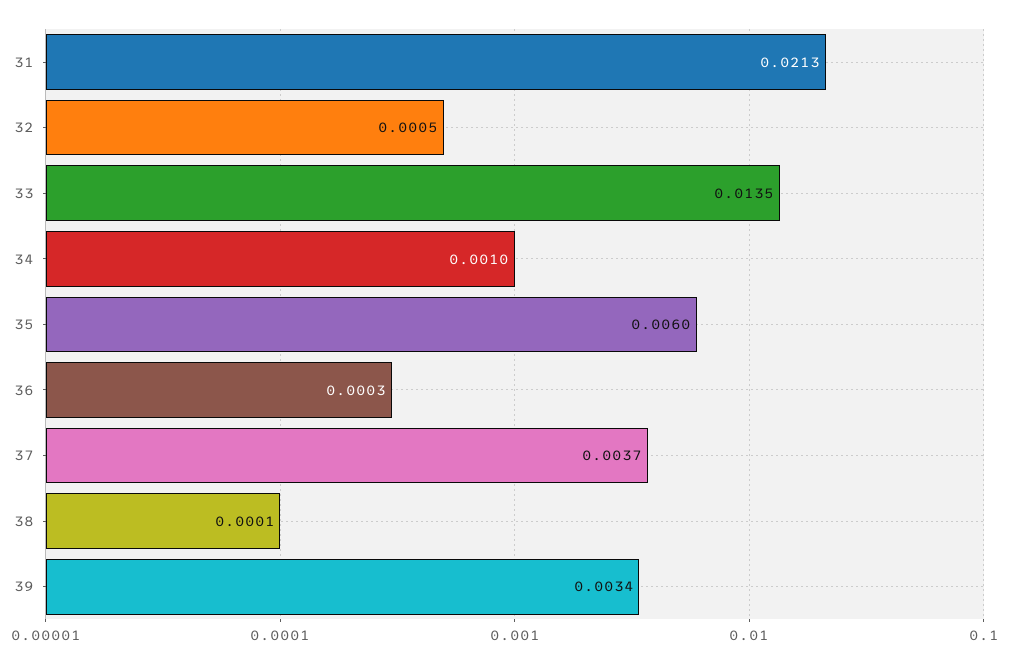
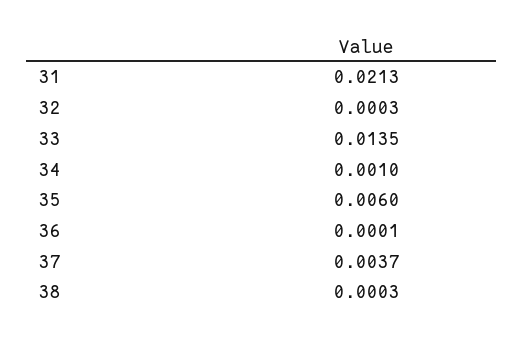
32: 0.0005 -> 0.0003
36: 0.0003 -> 0.0001
38: 0.0001 -> 0.0003
39: 0.0034 -> none

